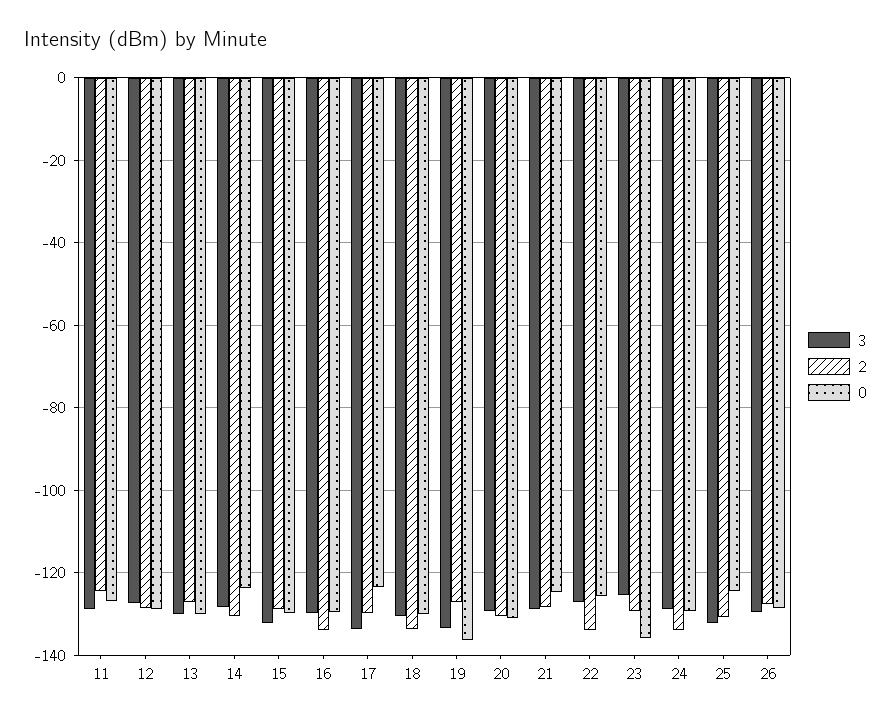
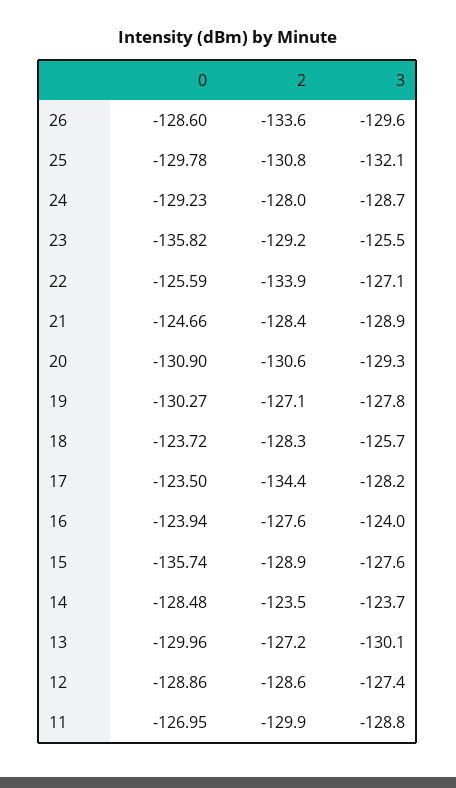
2, 11: -124 -> -129.9
3, 14: -128 -> -123.7
2, 14: -130 -> -123.5
0, 14: -124 -> -128.48
3, 15: -132 -> -127.6
0, 15: -130 -> -135.74
3, 16: -130 -> -124
2, 16: -134 -> -127.6
0, 16: -130 -> -123.94
3, 17: -134 -> -128.2
2, 17: -130 -> -134.4
3, 18: -130 -> -125.7
2, 18: -134 -> -128.3
0, 18: -130 -> -123.72
3, 19: -134 -> -127.8
0, 19: -136 -> -130.27
2, 24: -134 -> -128
0, 25: -124 -> -129.78
2, 26: -128 -> -133.6

